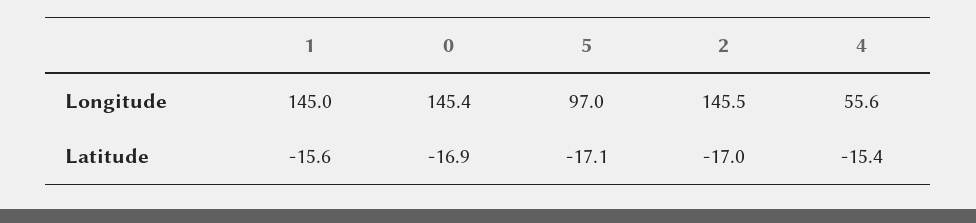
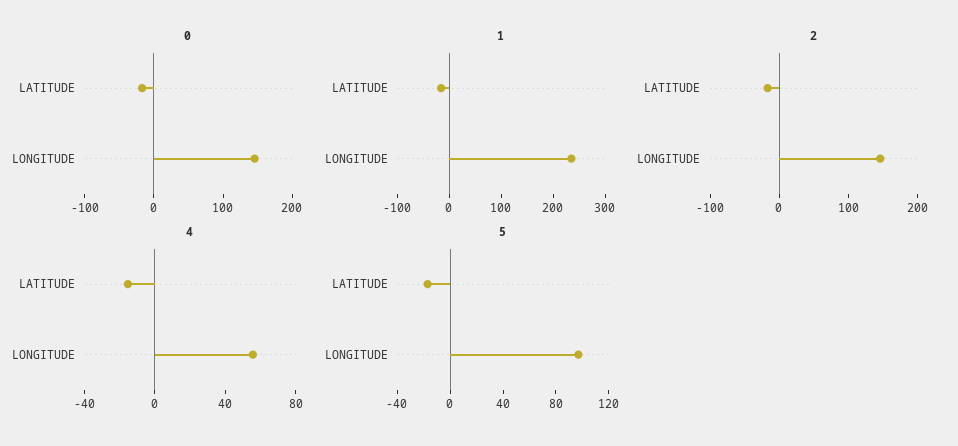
1, Longitude: 145 -> 240

